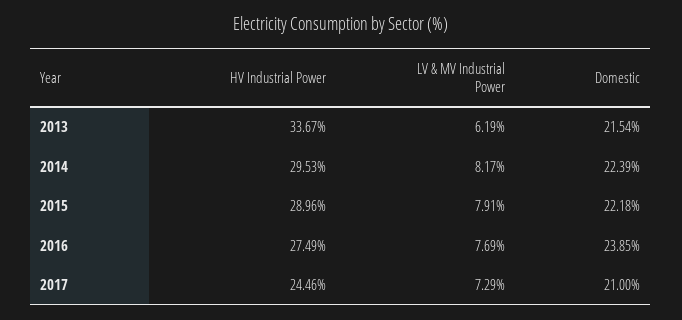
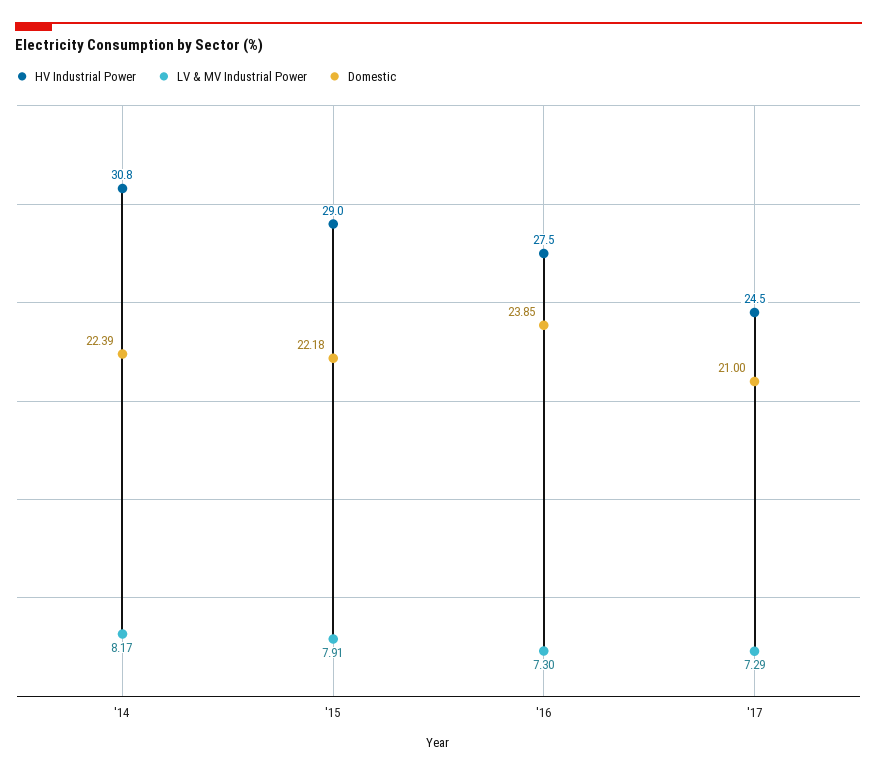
HV Industrial Power, 2013: 33.67 -> none
LV & MV Industrial Power, 2013: 6.19 -> none
Domestic, 2013: 21.54 -> none
HV Industrial Power, 2014: 29.53 -> 30.8
LV & MV Industrial Power, 2016: 7.69 -> 7.3

